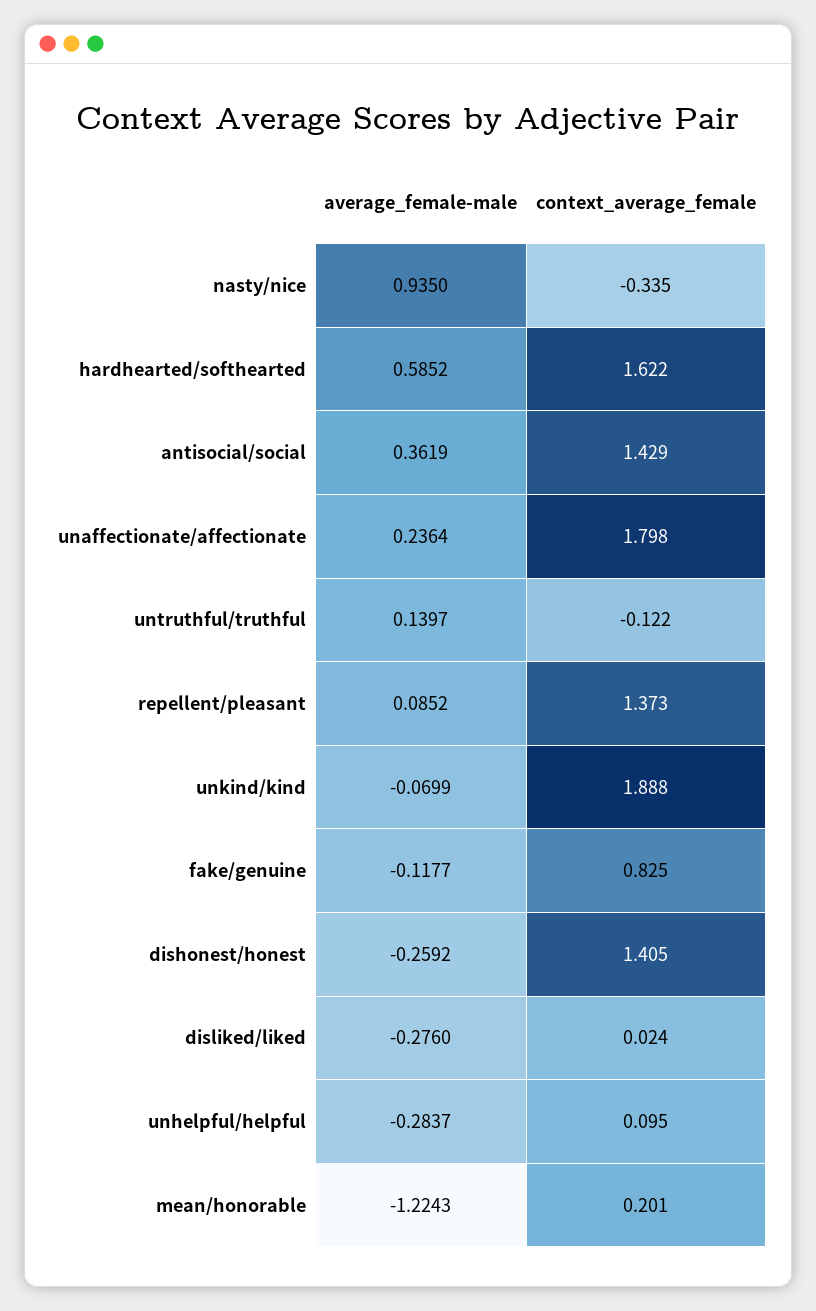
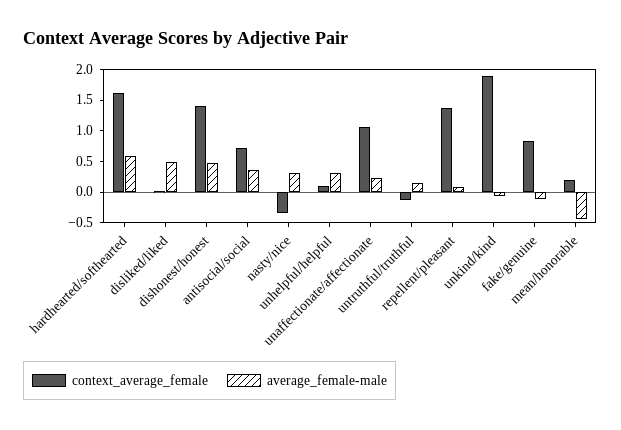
average_female-male, nasty/nice: 0.935 -> 0.25
context_average_female, antisocial/social: 1.429 -> 0.75
context_average_female, unaffectionate/affectionate: 1.798 -> 1
average_female-male, dishonest/honest: -0.2592 -> 0.5
average_female-male, disliked/liked: -0.276 -> 0.5
average_female-male, unhelpful/helpful: -0.2837 -> 0.25
average_female-male, mean/honorable: -1.2243 -> -0.5

